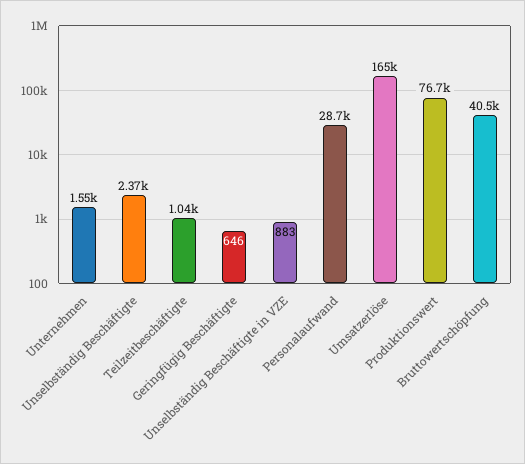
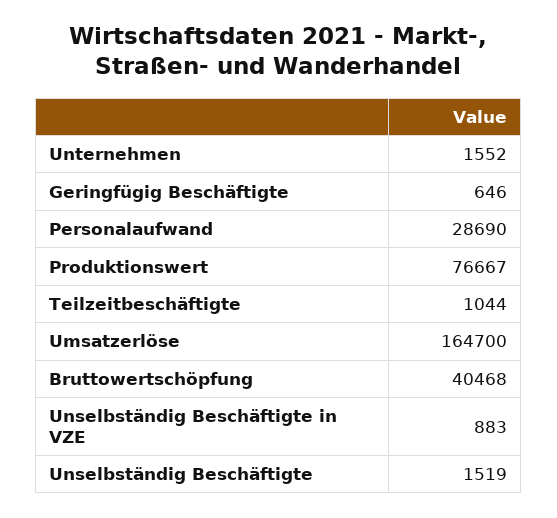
Unselbständig Beschäftigte: 2370 -> 1519

